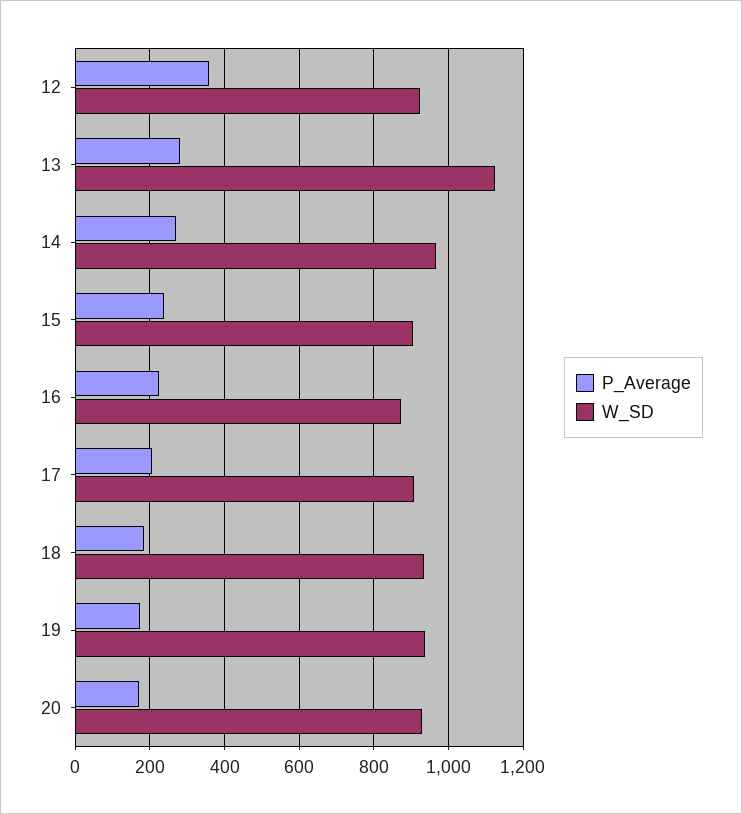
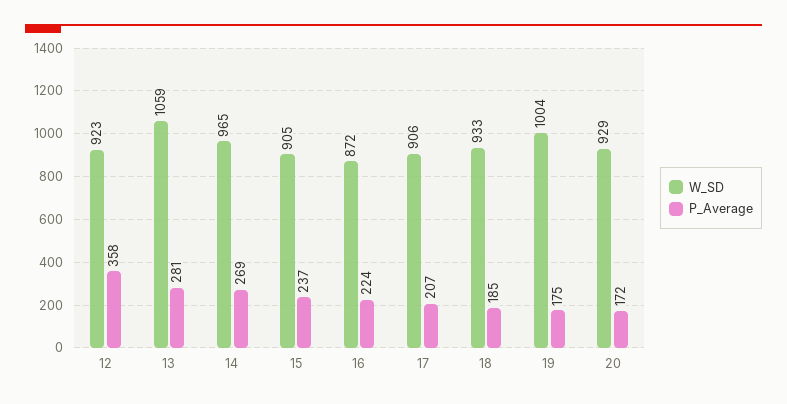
W_SD, 13: 1120 -> 1059
W_SD, 19: 940 -> 1004

